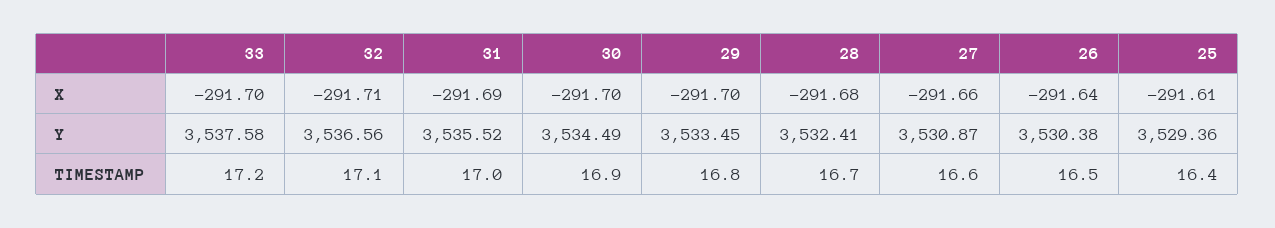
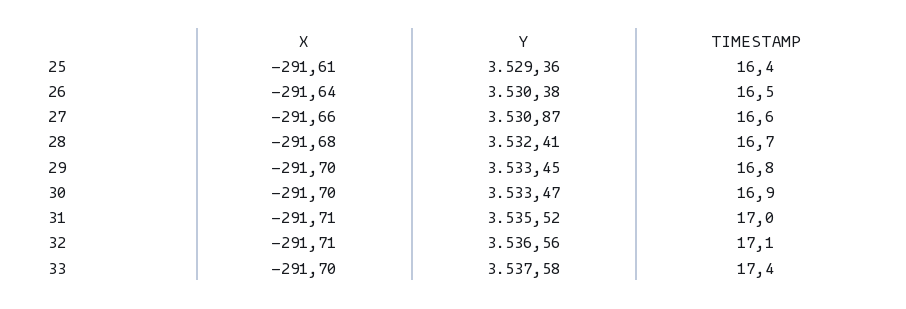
31, X: -291.69 -> -291.71
30, Y: 3534.49 -> 3533.47
33, TIMESTAMP: 17.2 -> 17.4

